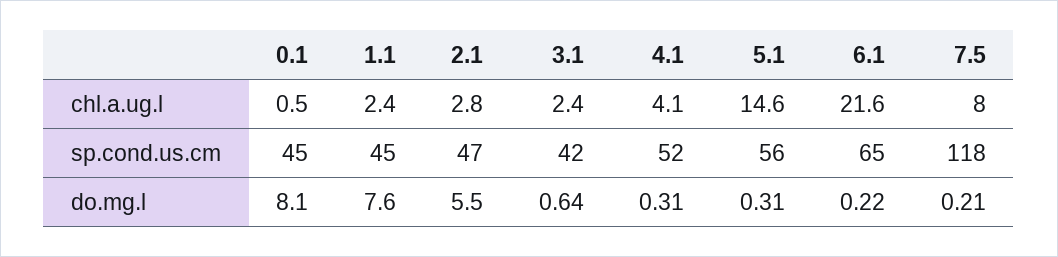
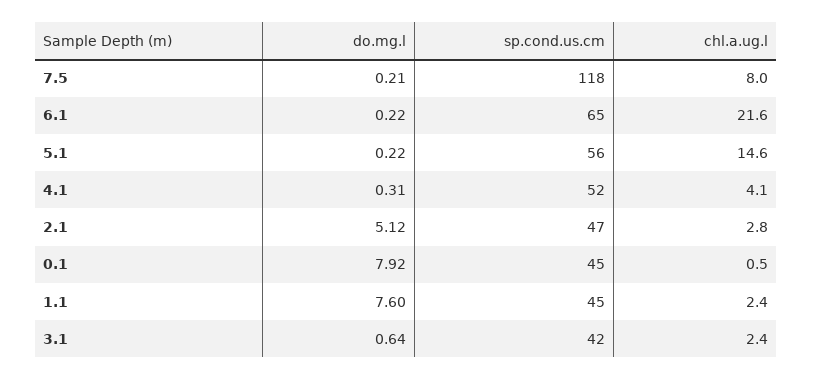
0.1, do.mg.l: 8.1 -> 7.92
2.1, do.mg.l: 5.5 -> 5.12
5.1, do.mg.l: 0.31 -> 0.22

